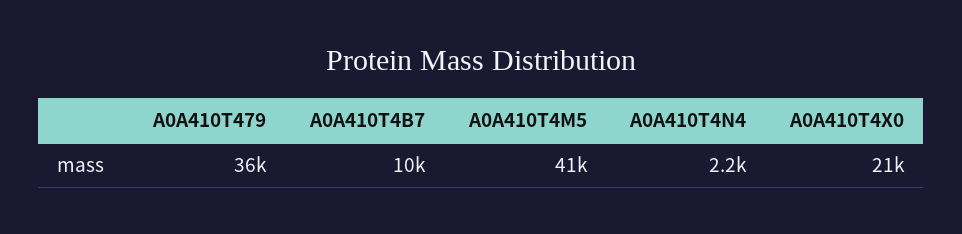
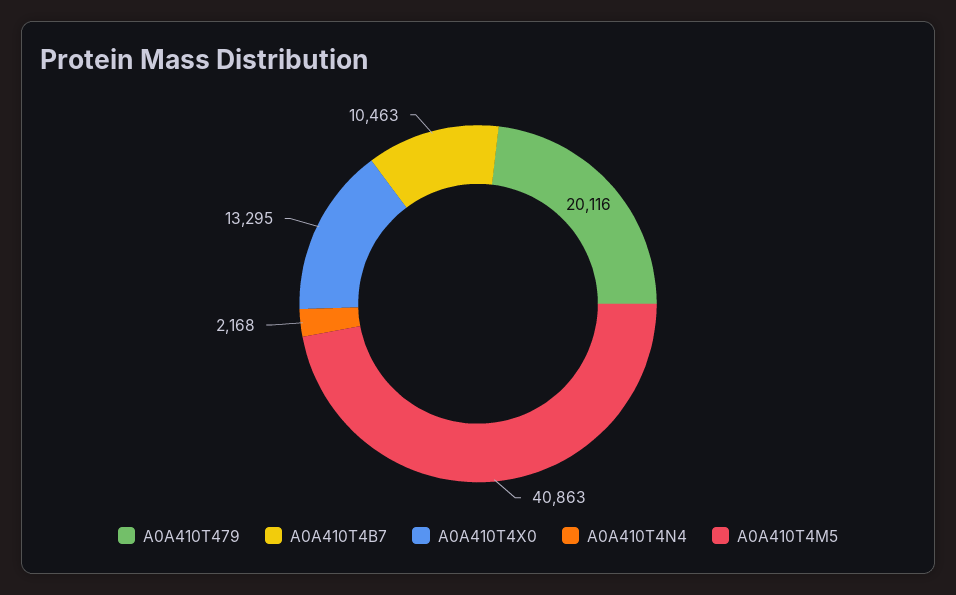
A0A410T479: 36000 -> 20116
A0A410T4X0: 21000 -> 13295

